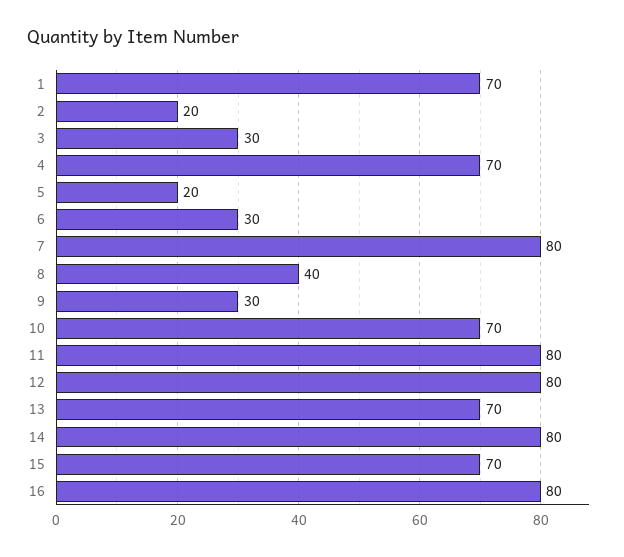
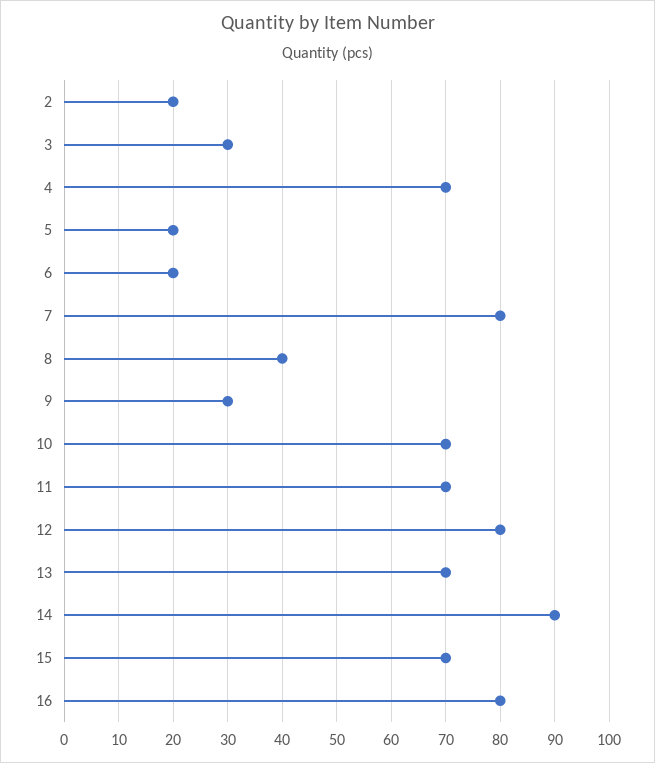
1: 70 -> none
6: 30 -> 20
11: 80 -> 70
14: 80 -> 90

